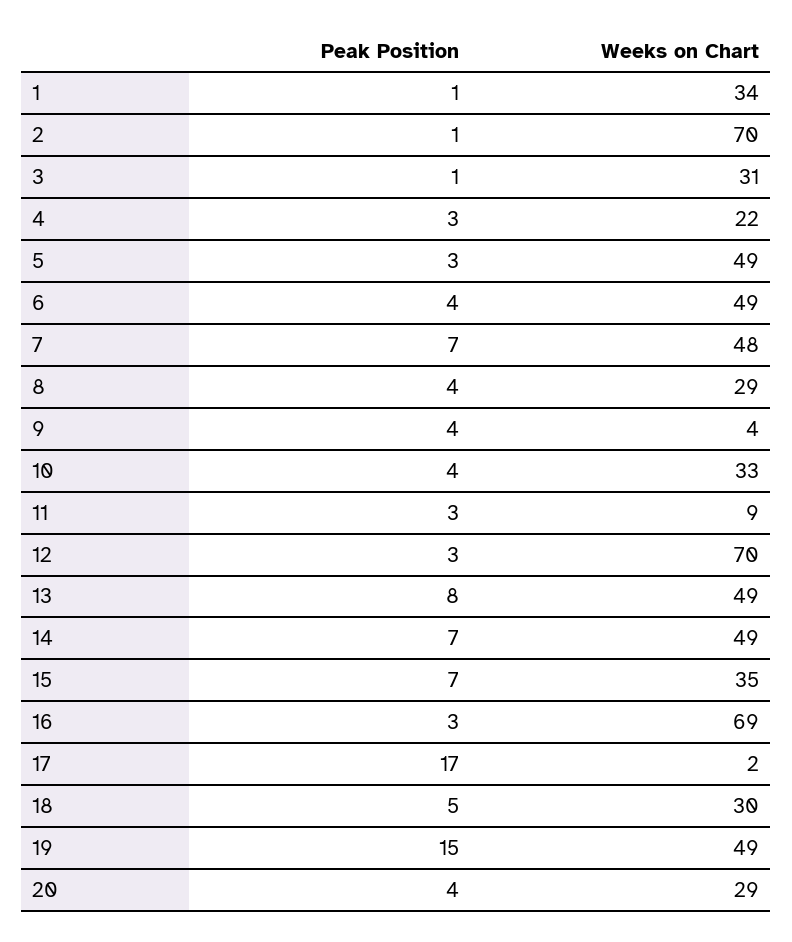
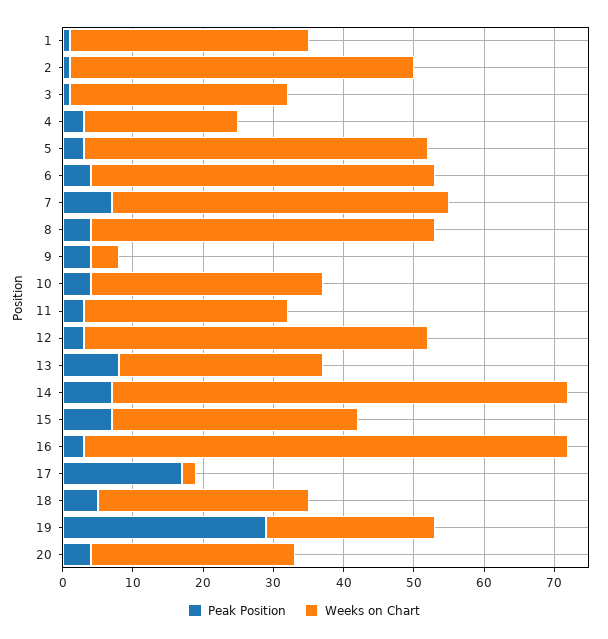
Weeks on Chart, 2: 70 -> 50
Weeks on Chart, 8: 29 -> 50
Weeks on Chart, 11: 9 -> 30
Weeks on Chart, 12: 70 -> 50
Weeks on Chart, 13: 49 -> 30
Weeks on Chart, 14: 49 -> 65
Peak Position, 19: 15 -> 30
Weeks on Chart, 19: 49 -> 25

